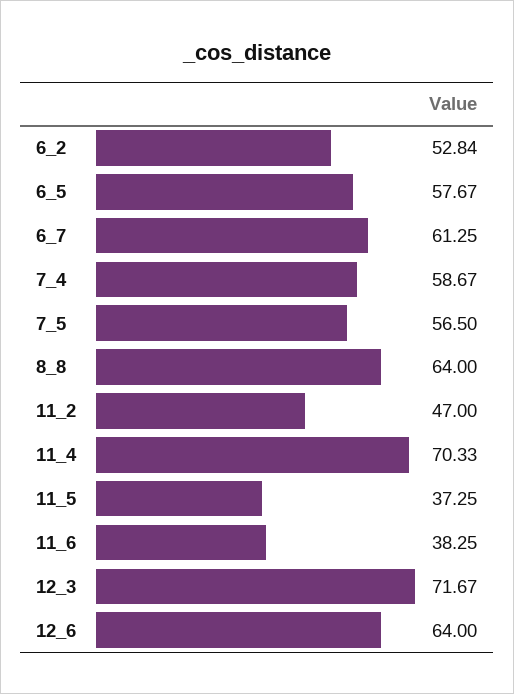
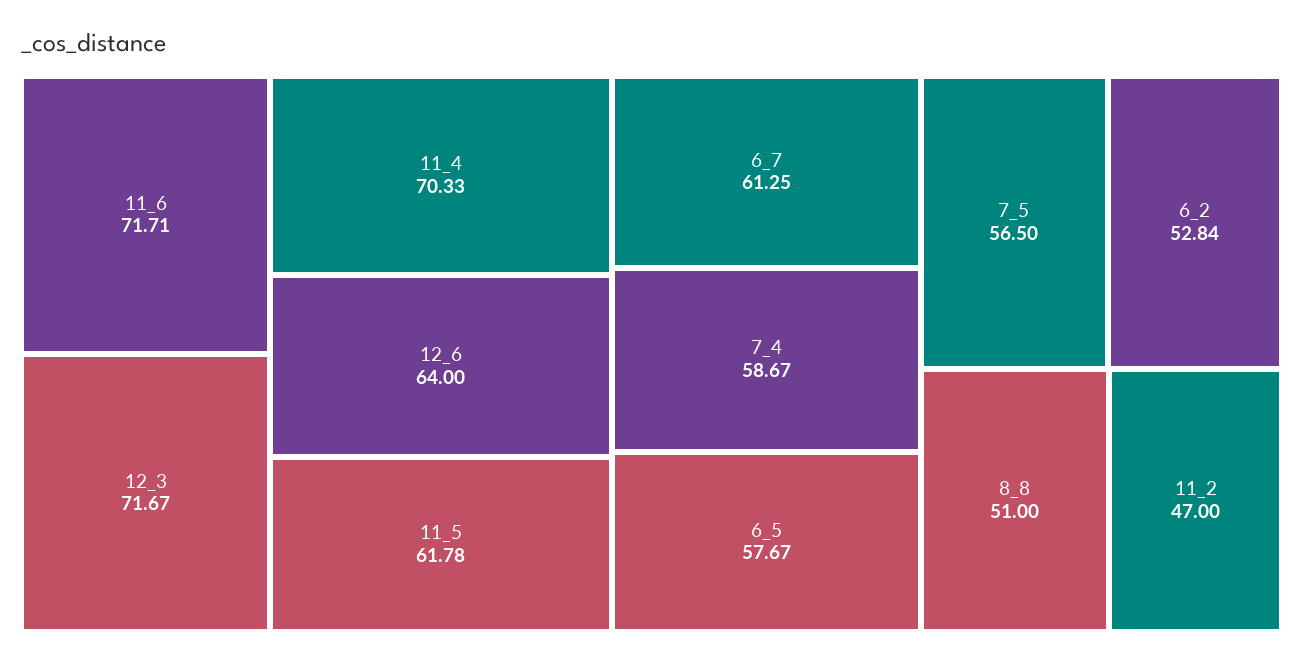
8_8: 64 -> 51
11_5: 37.25 -> 61.78
11_6: 38.25 -> 71.71

